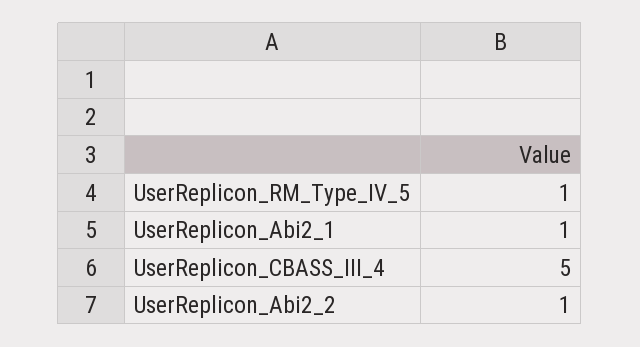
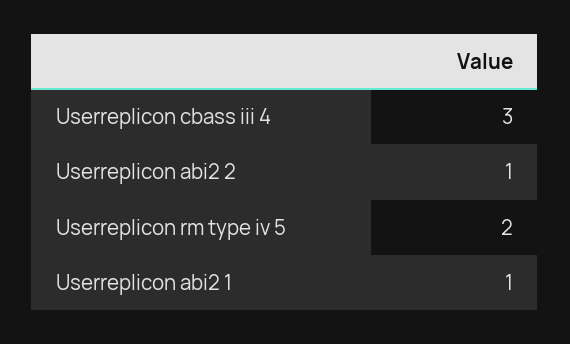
UserReplicon_RM_Type_IV_5: 1 -> 2
UserReplicon_CBASS_III_4: 5 -> 3

